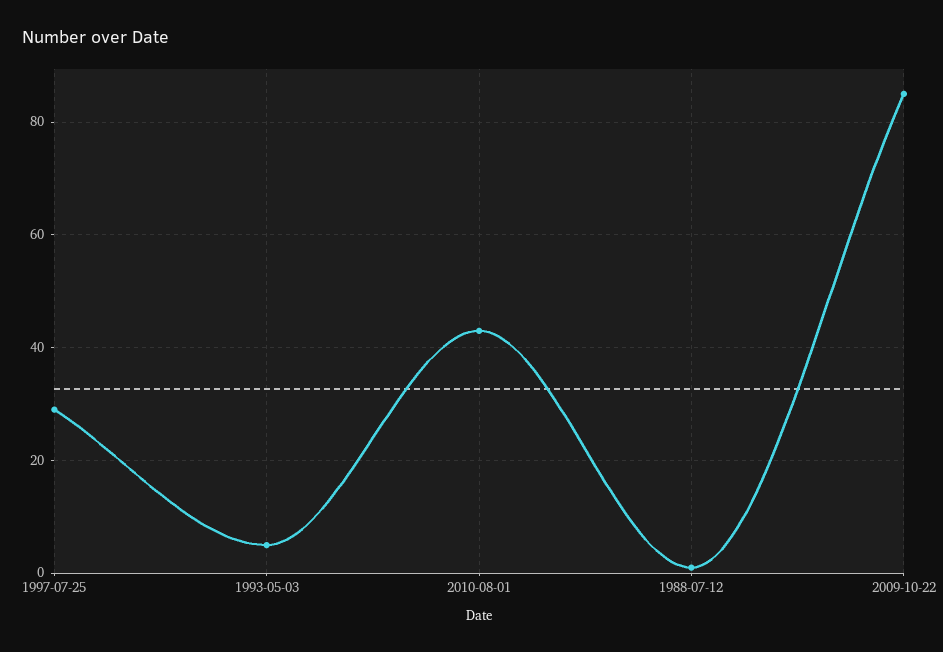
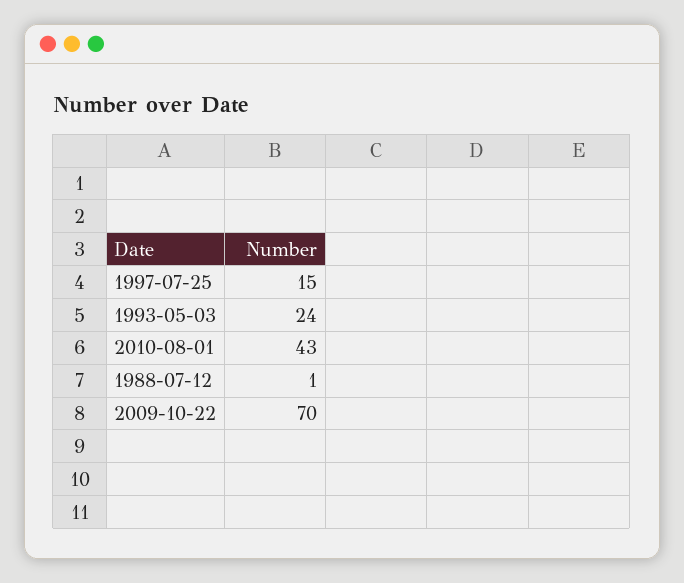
1997-07-25: 30 -> 15
1993-05-03: 5 -> 24
2009-10-22: 85 -> 70

